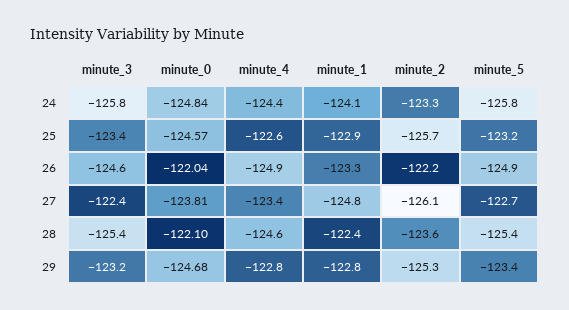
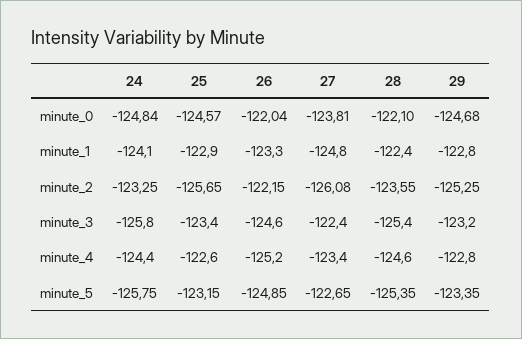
minute_4, 26: -124.9 -> -125.2

